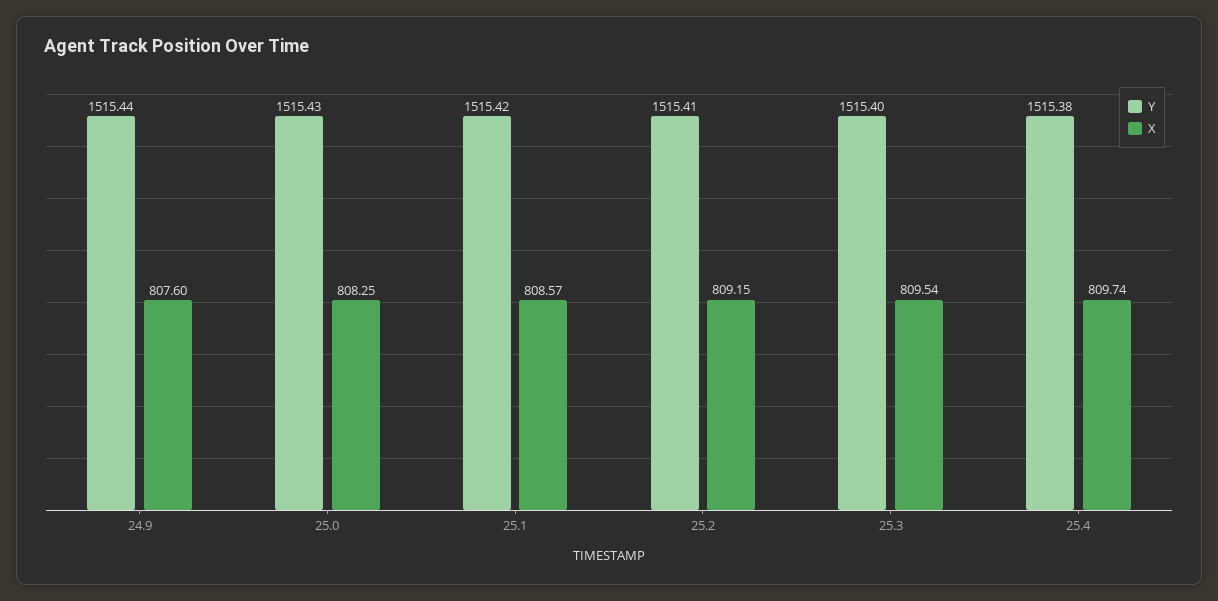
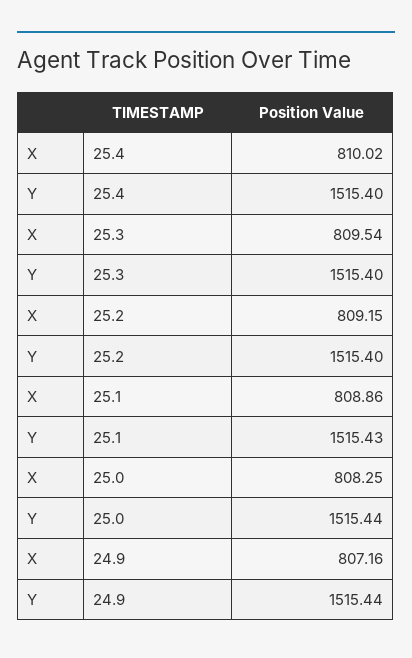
X, 24.9: 807.6 -> 807.16
Y, 25.0: 1515.43 -> 1515.44
Y, 25.1: 1515.42 -> 1515.43
X, 25.1: 808.57 -> 808.86
Y, 25.2: 1515.41 -> 1515.4
Y, 25.4: 1515.38 -> 1515.4
X, 25.4: 809.74 -> 810.02

